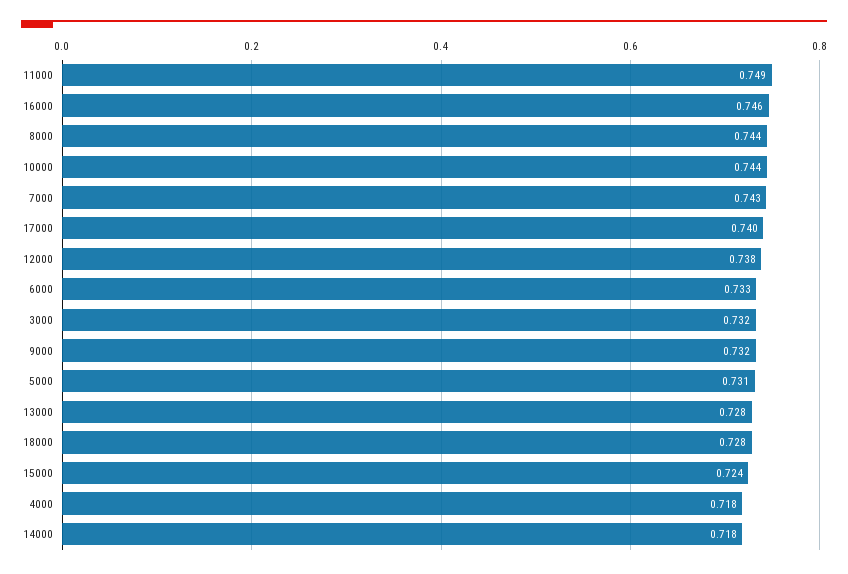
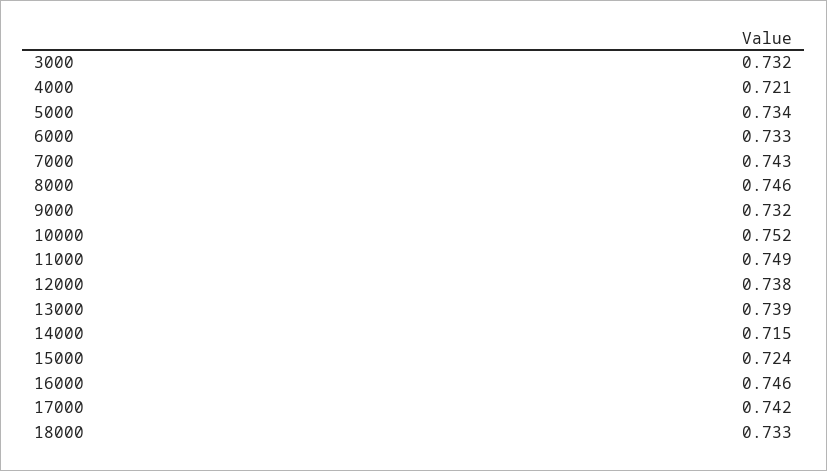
8000: 0.744 -> 0.746
10000: 0.744 -> 0.752
17000: 0.74 -> 0.742
5000: 0.731 -> 0.734
13000: 0.728 -> 0.739
18000: 0.728 -> 0.733
4000: 0.718 -> 0.721
14000: 0.718 -> 0.715

